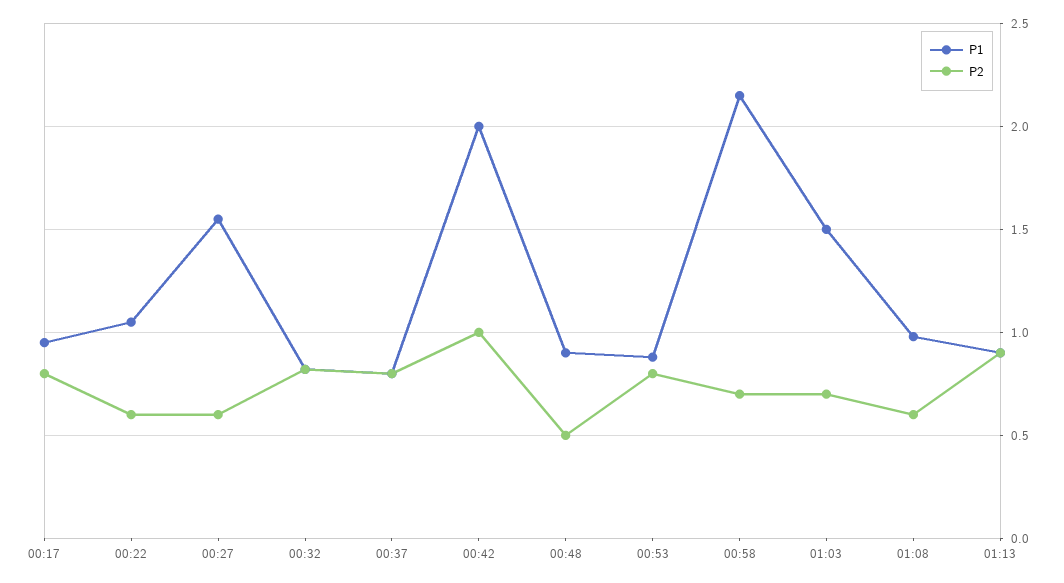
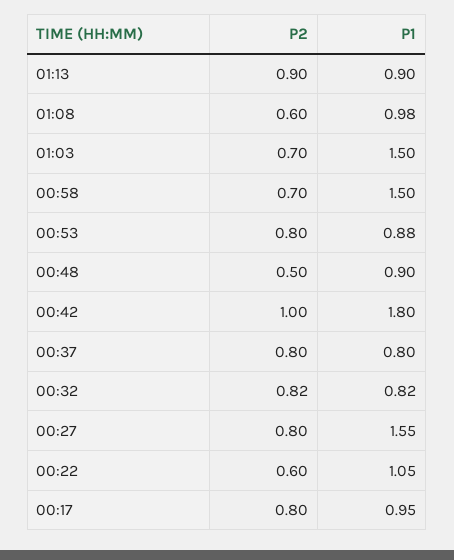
P2, 00:27: 0.6 -> 0.8
P1, 00:42: 2 -> 1.8
P1, 00:58: 2.15 -> 1.5

